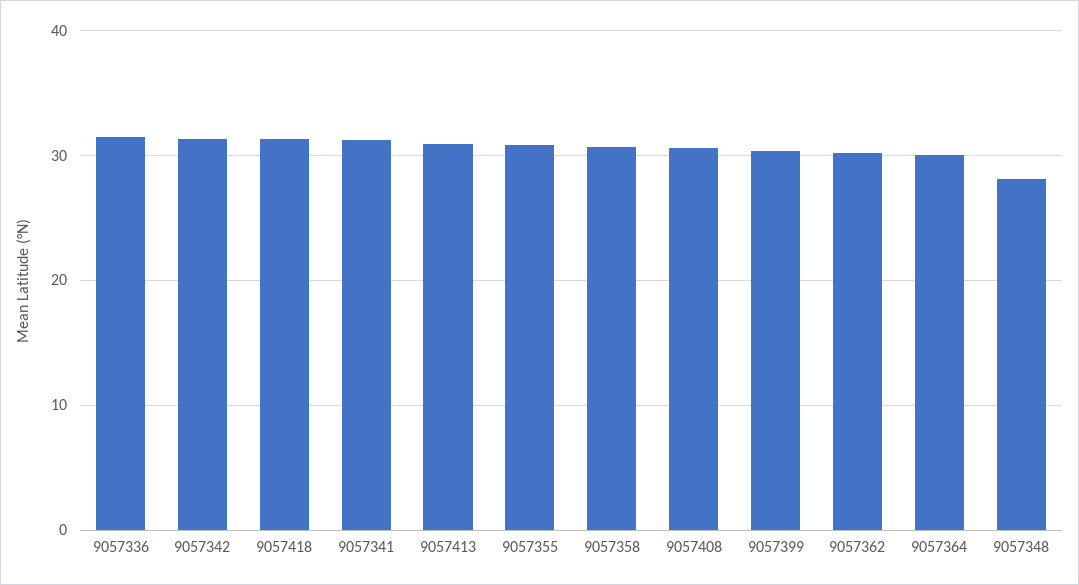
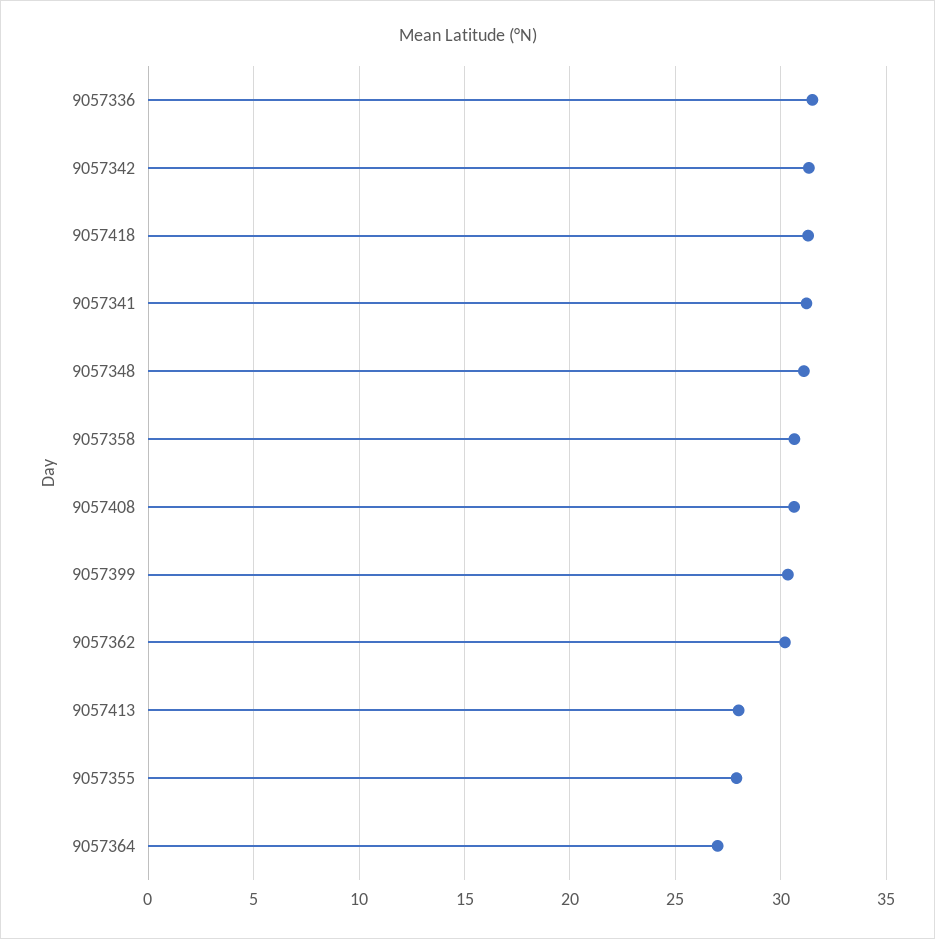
9057413: 31 -> 28
9057355: 31 -> 28
9057364: 30 -> 27
9057348: 28 -> 31

